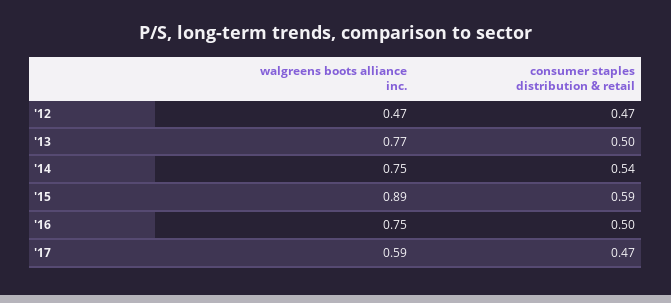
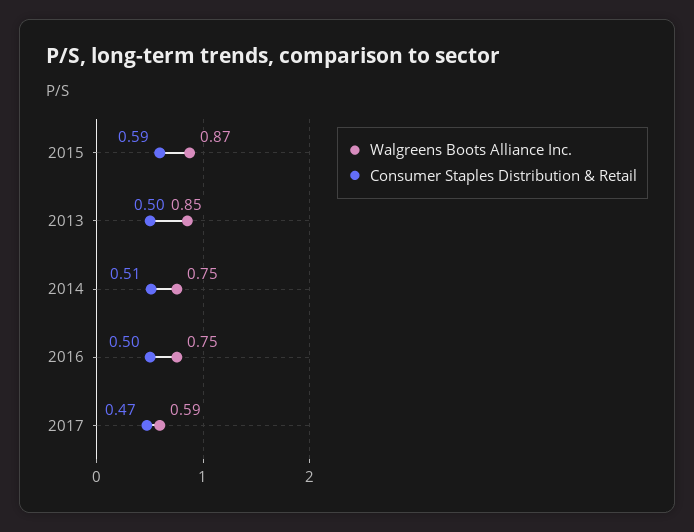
walgreens boots alliance inc., '12: 0.47 -> none
consumer staples distribution & retail, '12: 0.47 -> none
walgreens boots alliance inc., '13: 0.77 -> 0.85
consumer staples distribution & retail, '14: 0.54 -> 0.51
walgreens boots alliance inc., '15: 0.89 -> 0.87

